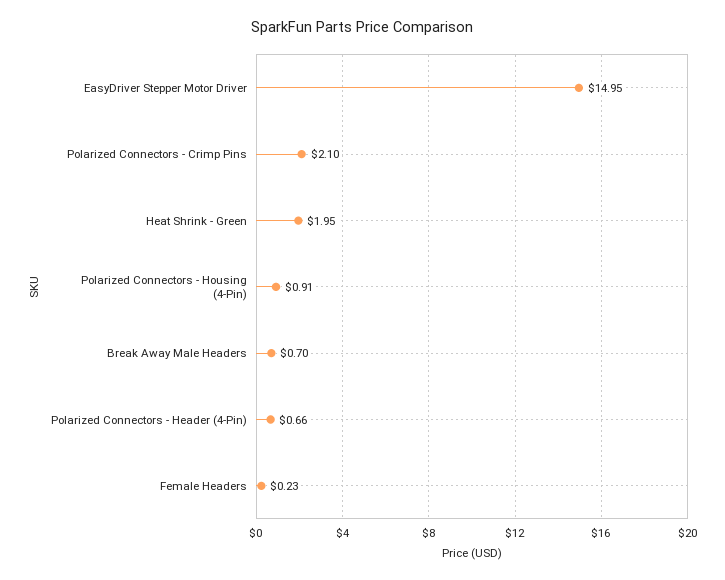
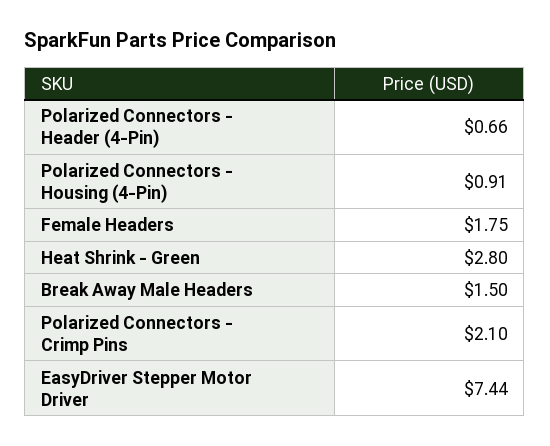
EasyDriver Stepper Motor Driver: 14.95 -> 7.44
Heat Shrink - Green: 1.95 -> 2.8
Break Away Male Headers: 0.7 -> 1.5
Female Headers: 0.23 -> 1.75

